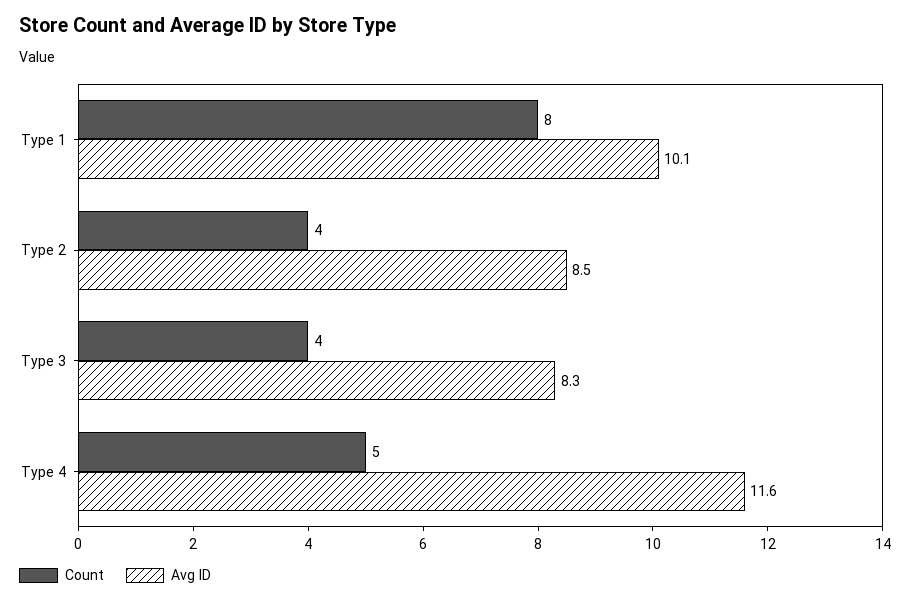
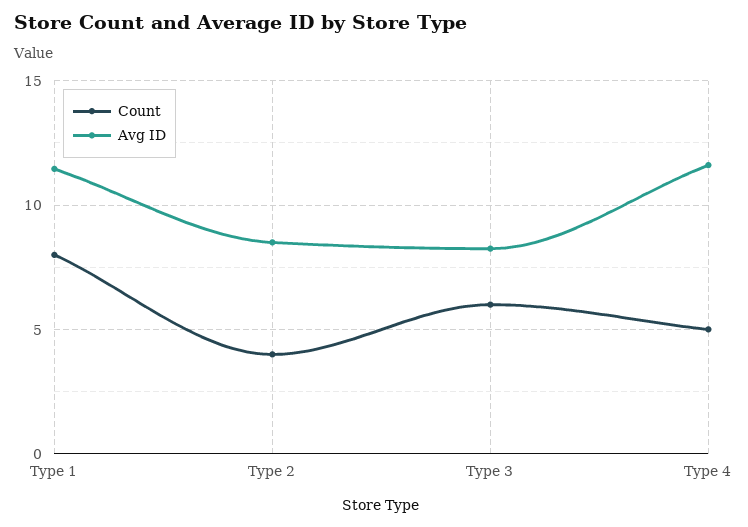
Avg ID, Type 1: 10.1 -> 11.5
Count, Type 3: 4 -> 6

